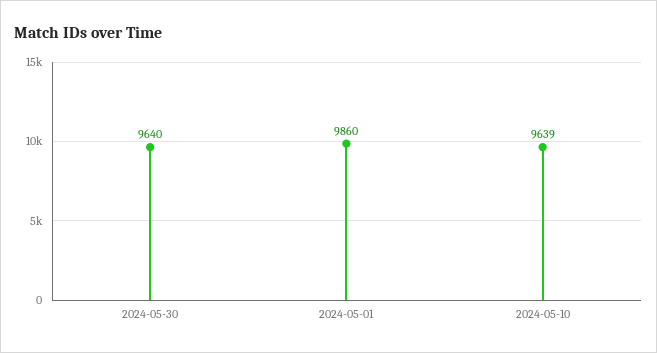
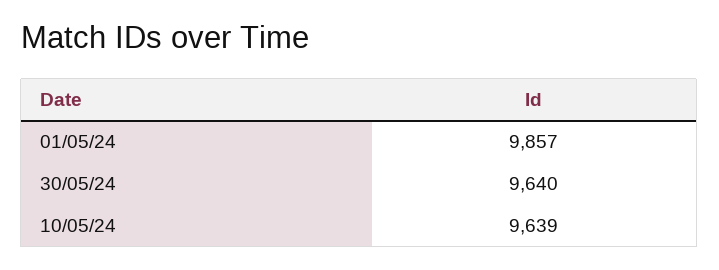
2024-05-01: 9860 -> 9857

